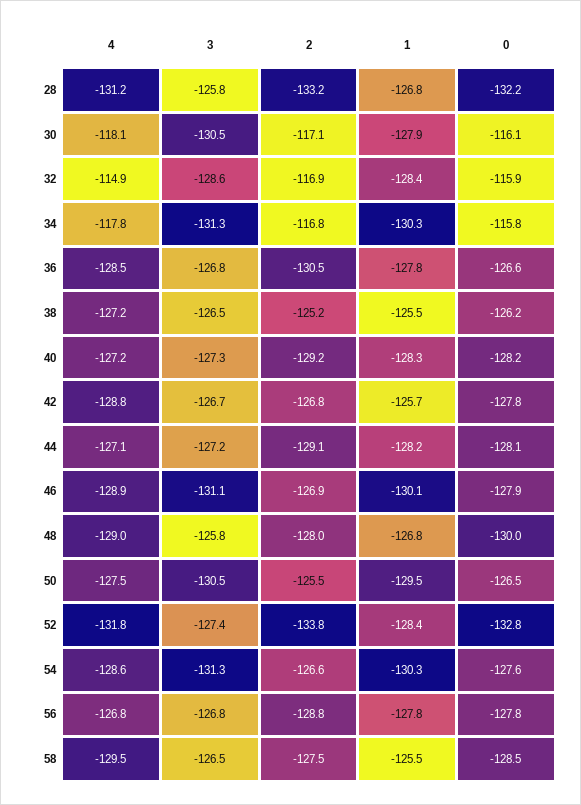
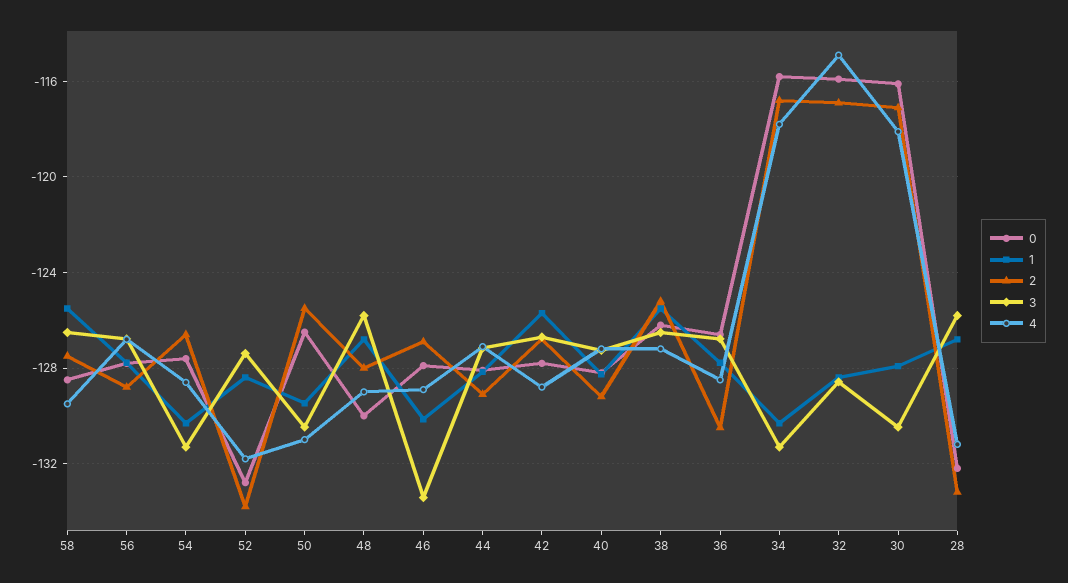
3, 46: -131.1 -> -133.5
4, 50: -127.5 -> -131

